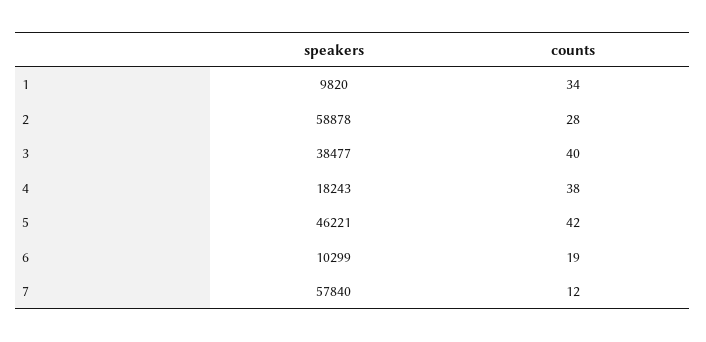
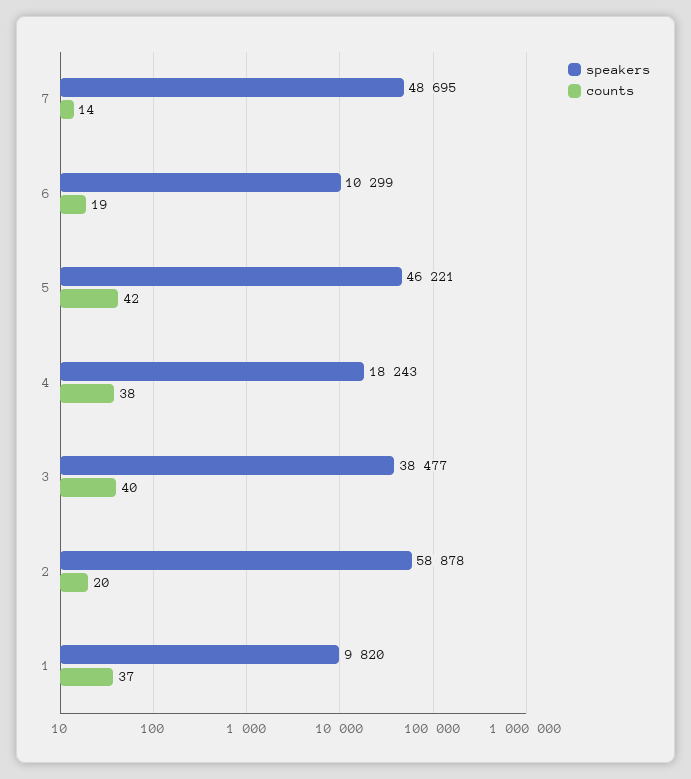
counts, 1: 34 -> 37
counts, 2: 28 -> 20
speakers, 7: 57840 -> 48695
counts, 7: 12 -> 14

